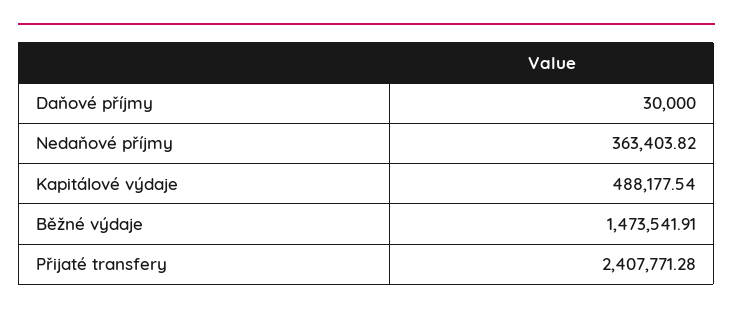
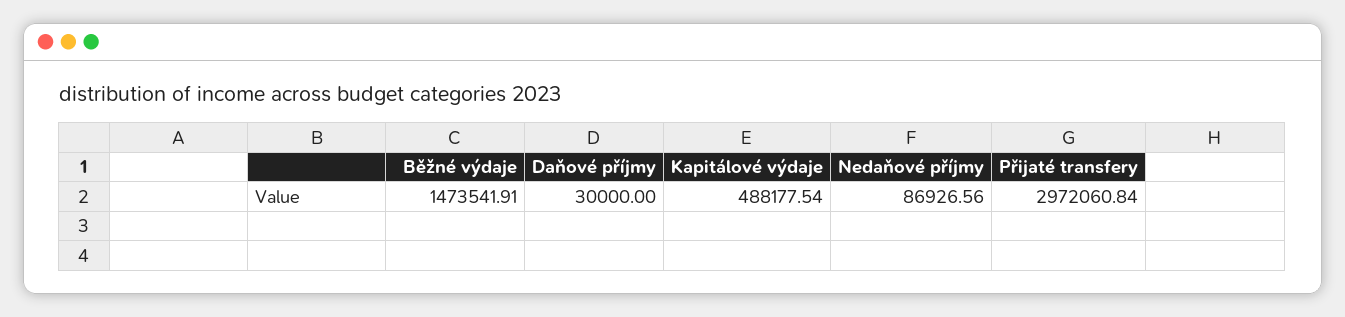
Nedaňové příjmy: 363403.82 -> 86926.56
Přijaté transfery: 2407771.28 -> 2972060.84

